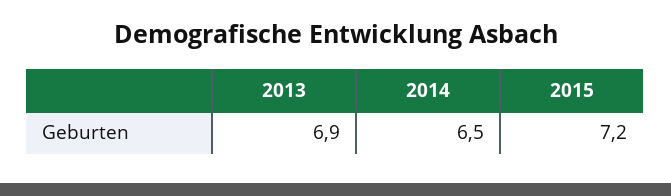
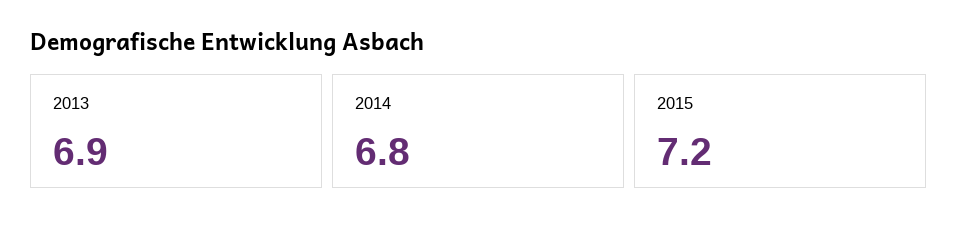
2014: 6.5 -> 6.8

